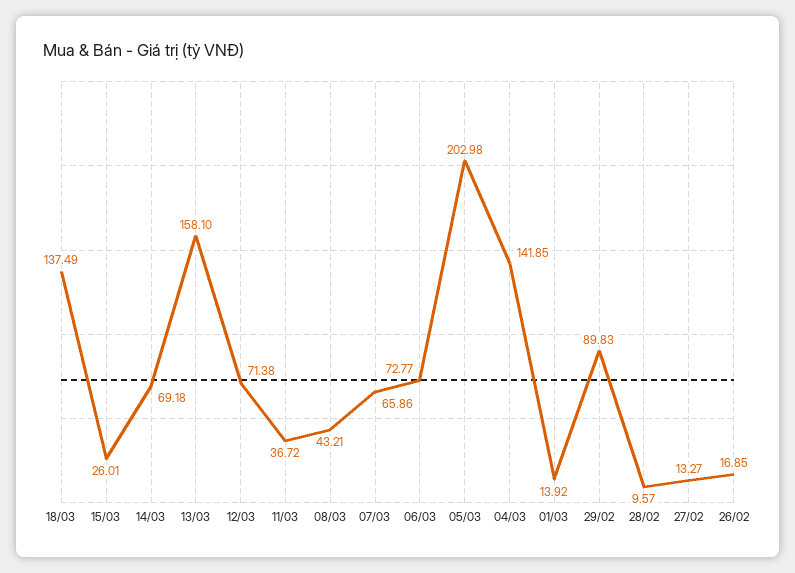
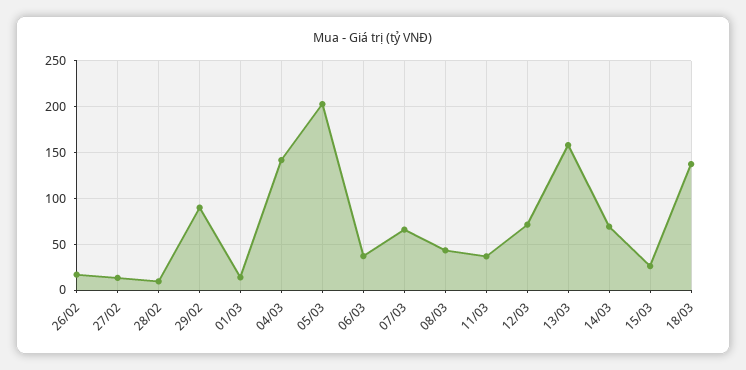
06/03: 72.77 -> 40

